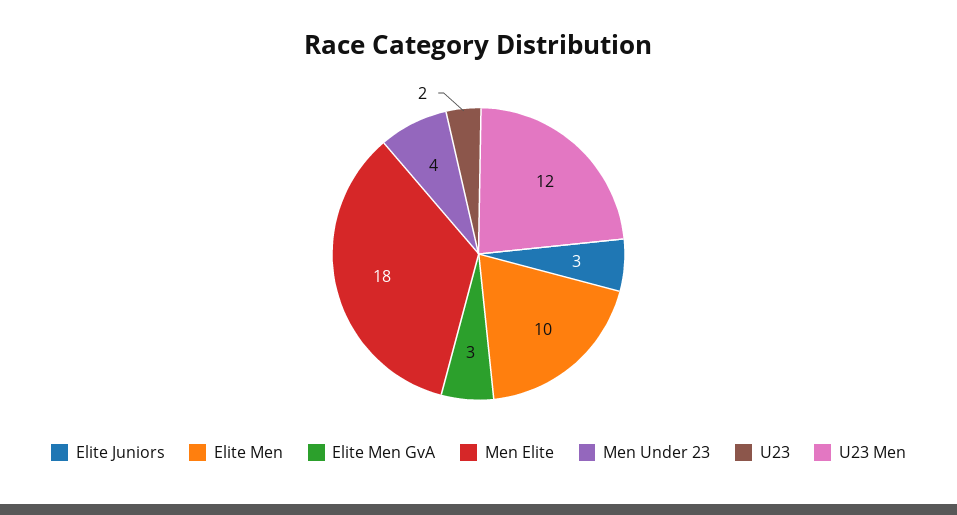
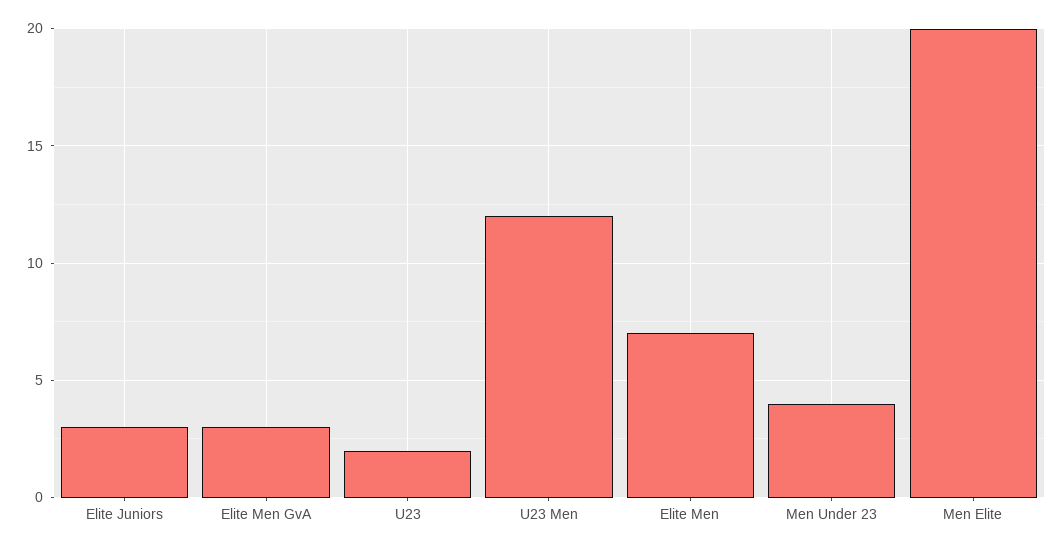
Elite Men: 10 -> 7
Men Elite: 18 -> 20

